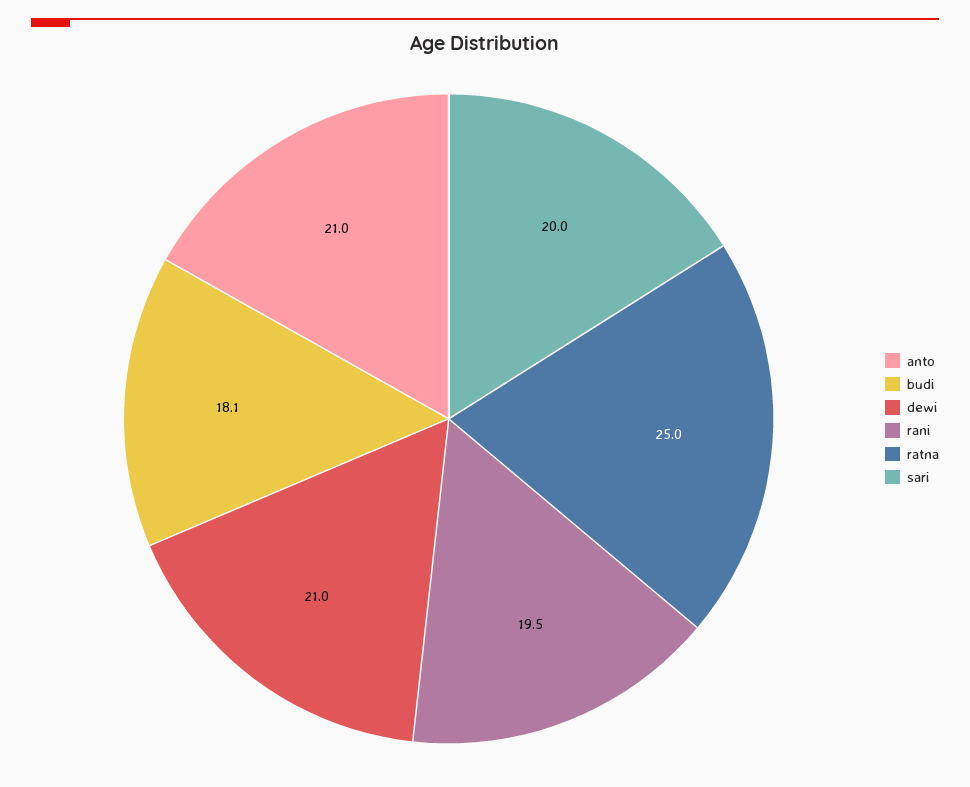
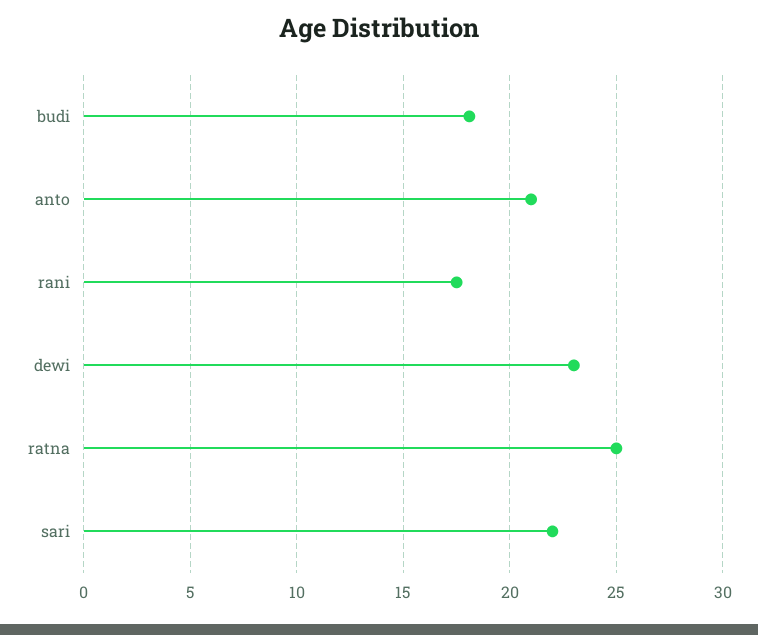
dewi: 21 -> 23
rani: 19.5 -> 17.5
sari: 20 -> 22

